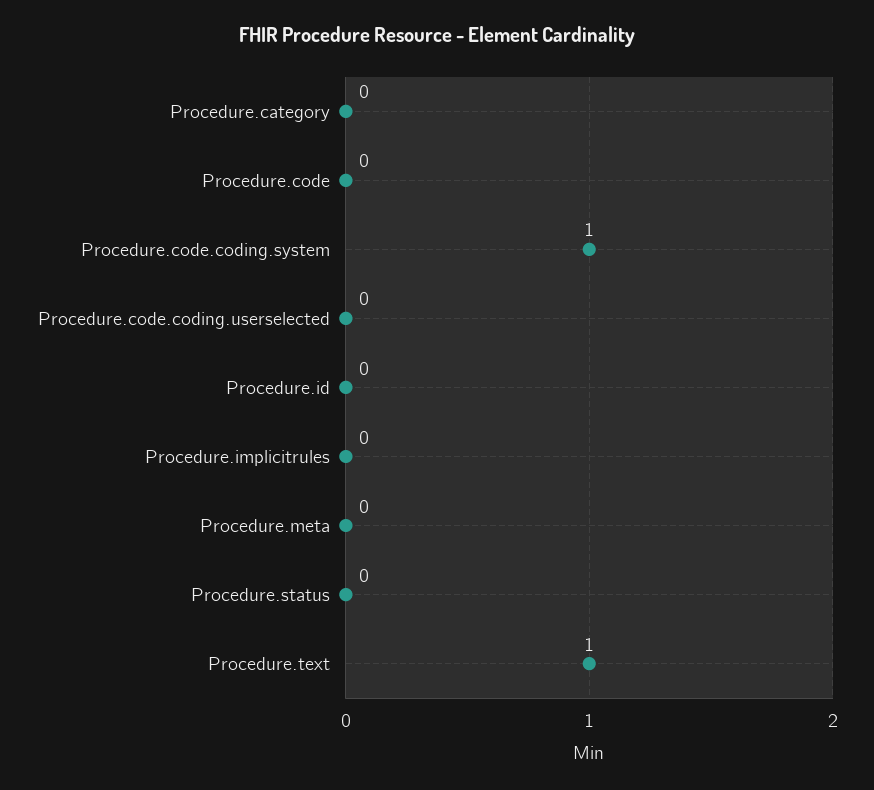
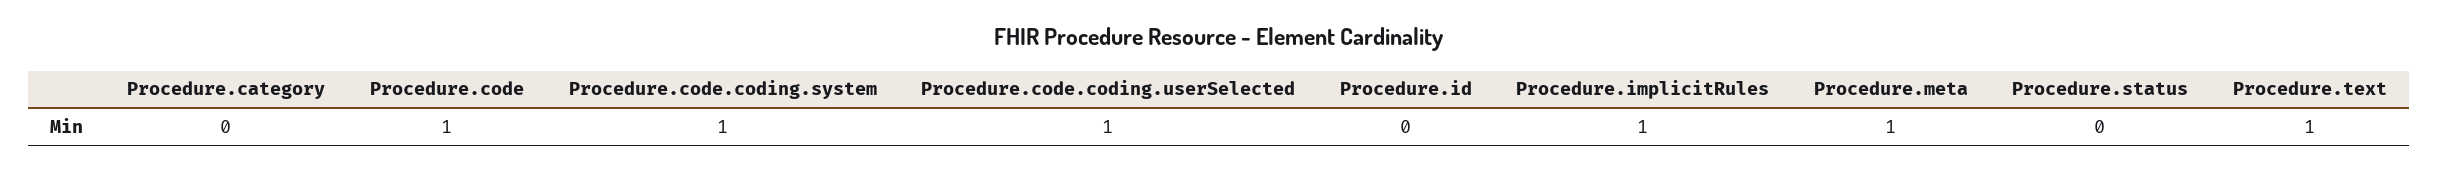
Procedure.code: 0 -> 1
Procedure.code.coding.userselected: 0 -> 1
Procedure.implicitrules: 0 -> 1
Procedure.meta: 0 -> 1

